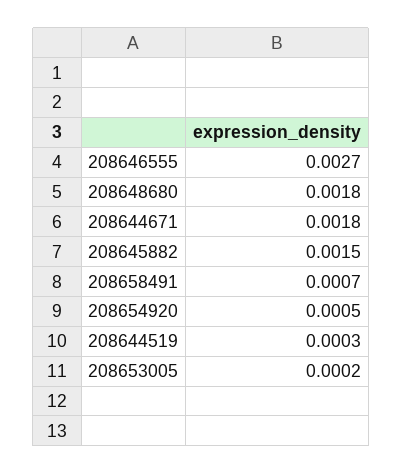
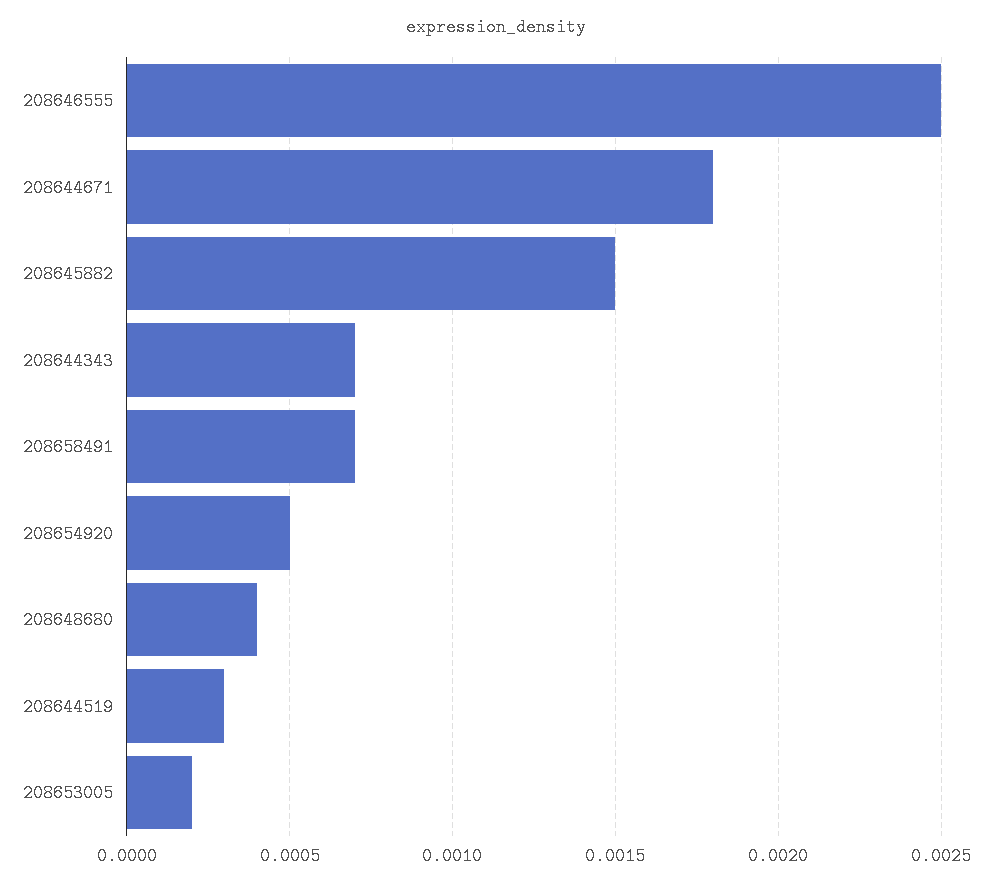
208646555: 0.0027 -> 0.0025
208648680: 0.0018 -> 0.0004
208644343: none -> 0.0007

